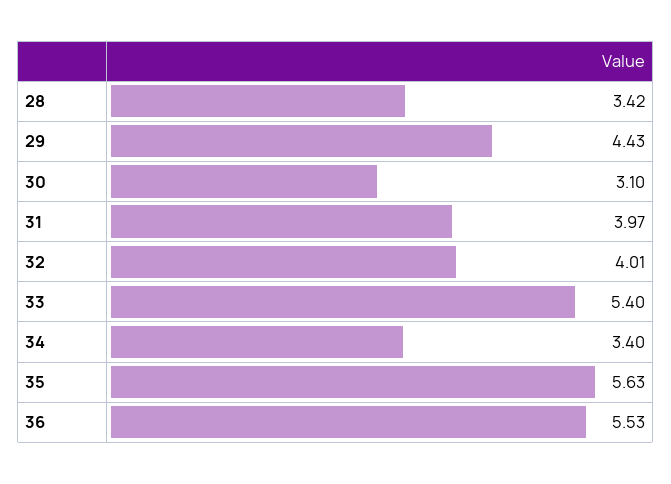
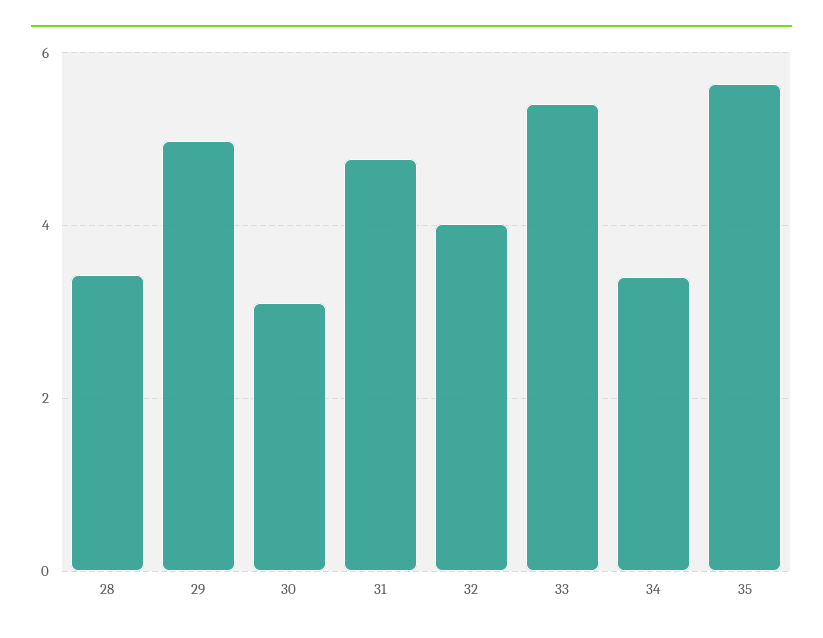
29: 4.43 -> 5
31: 3.97 -> 4.8
36: 5.53 -> none

